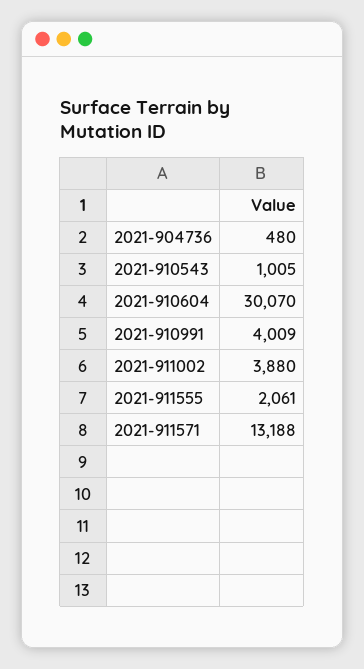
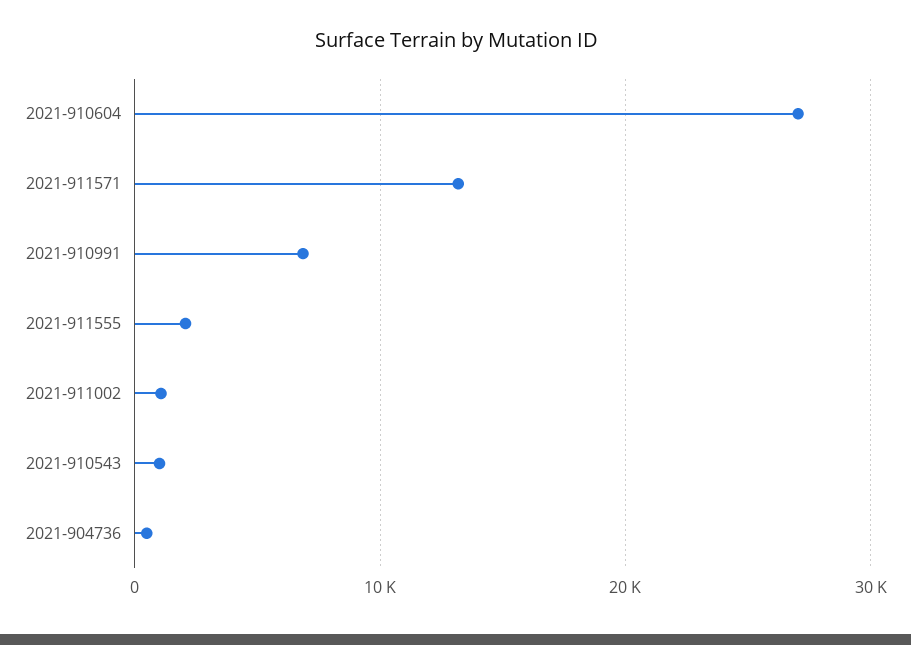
2021-910604: 30070 -> 27000
2021-910991: 4009 -> 7000
2021-911002: 3880 -> 1000

